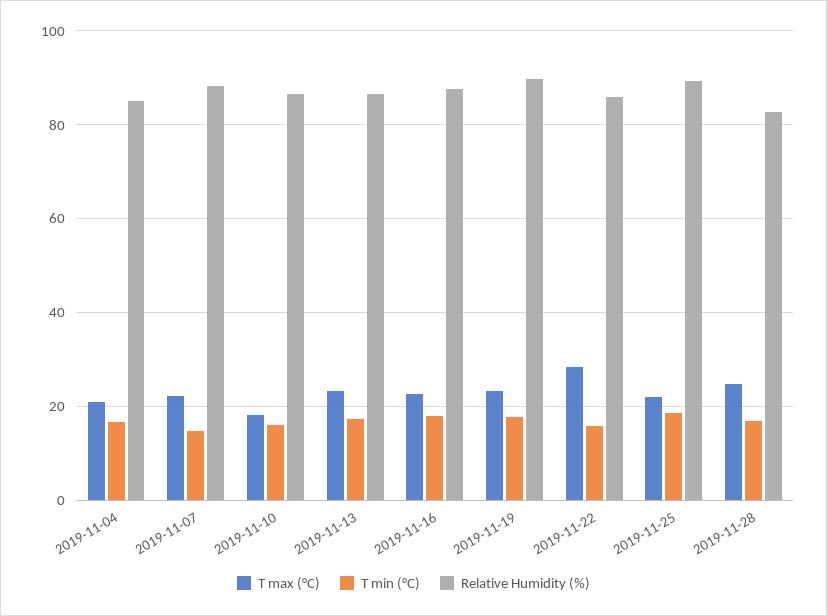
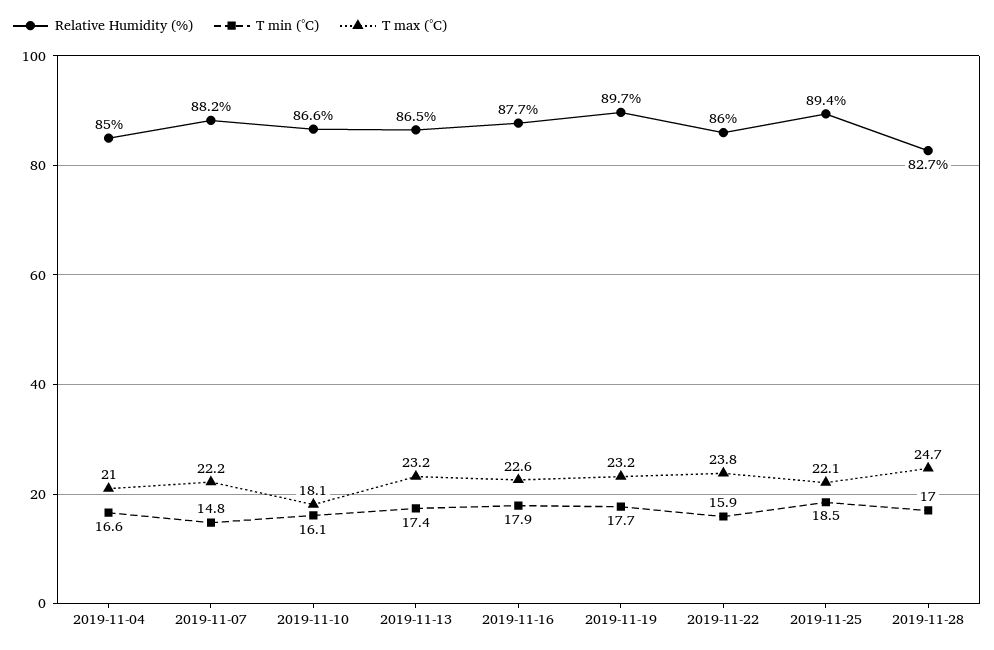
T max (°C), 2019-11-22: 28 -> 23.8

